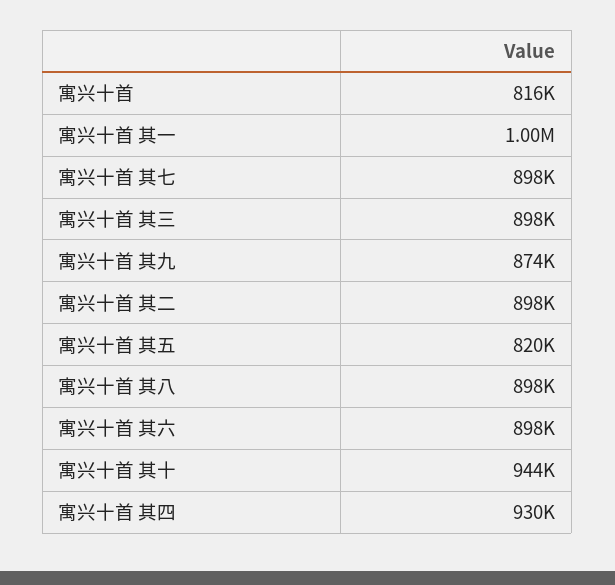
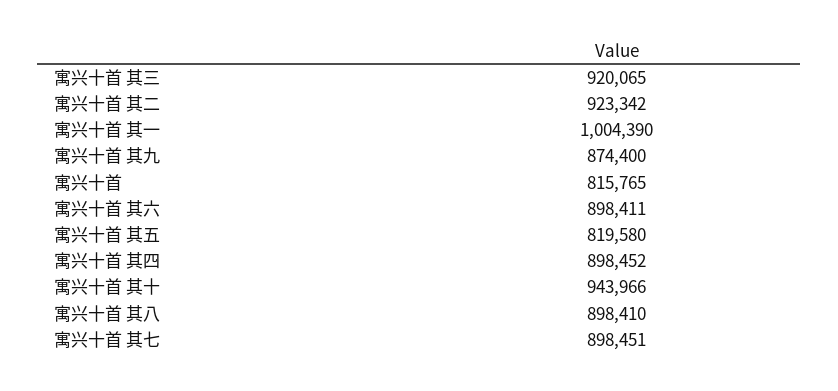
寓兴十首 其三: 898000 -> 920065
寓兴十首 其二: 898000 -> 923342
寓兴十首 其四: 930000 -> 898452

